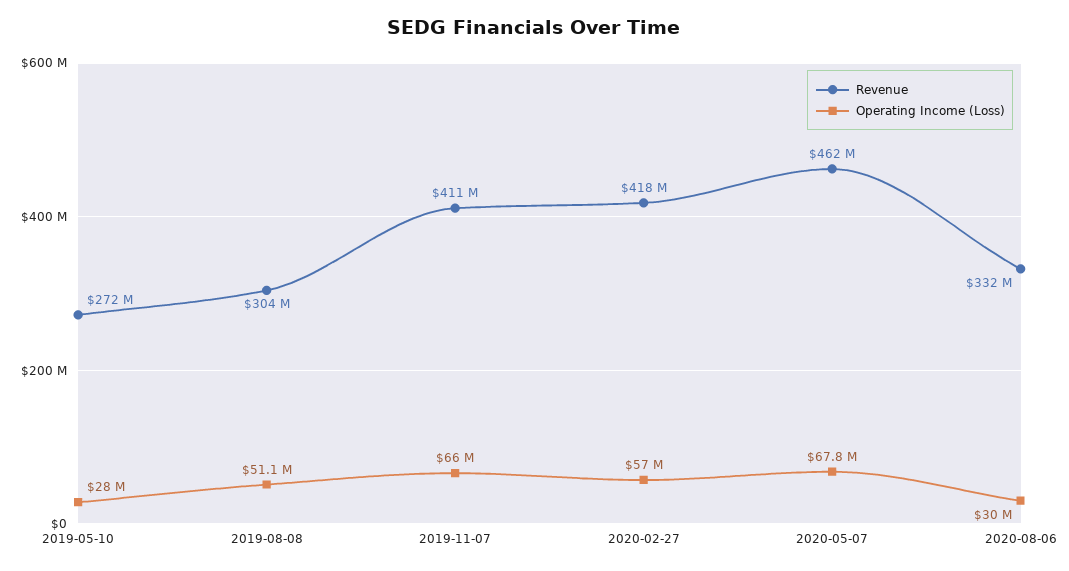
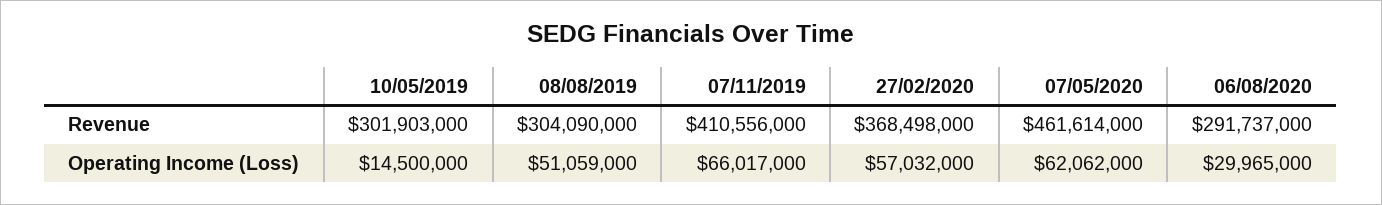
Revenue, 2019-05-10: 272000000 -> 301903000
Operating Income (Loss), 2019-05-10: 28000000 -> 14500000
Revenue, 2020-02-27: 418000000 -> 368498000
Operating Income (Loss), 2020-05-07: 67800000 -> 62062000
Revenue, 2020-08-06: 332000000 -> 291737000

